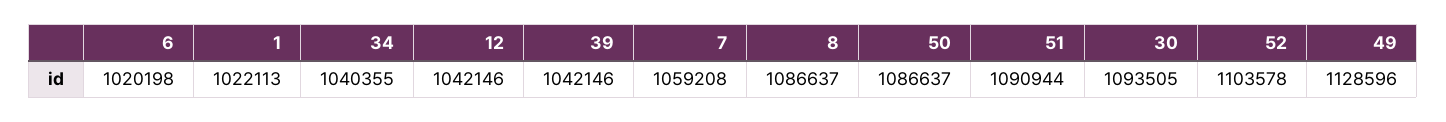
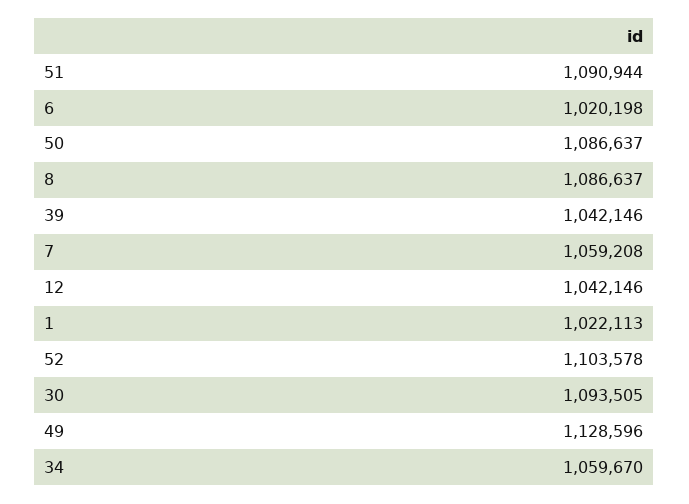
34: 1040355 -> 1059670

